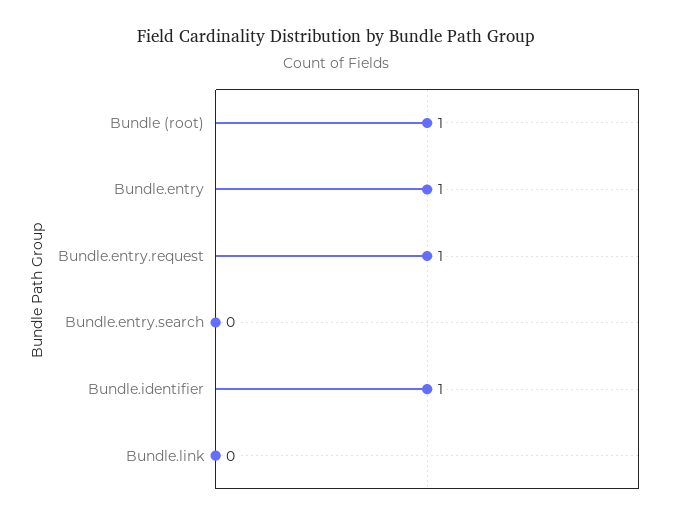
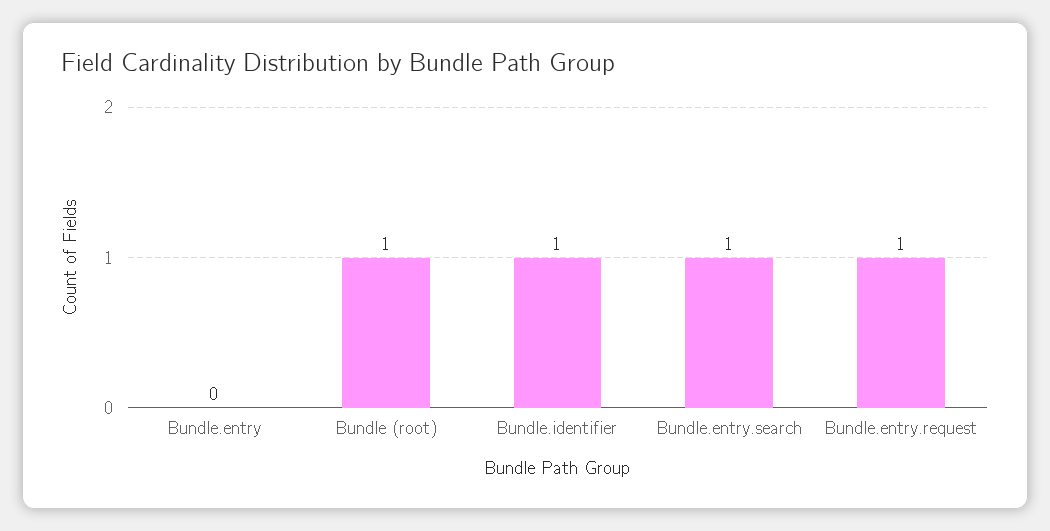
Bundle.entry: 1 -> 0
Bundle.entry.search: 0 -> 1
Bundle.link: 0 -> none

